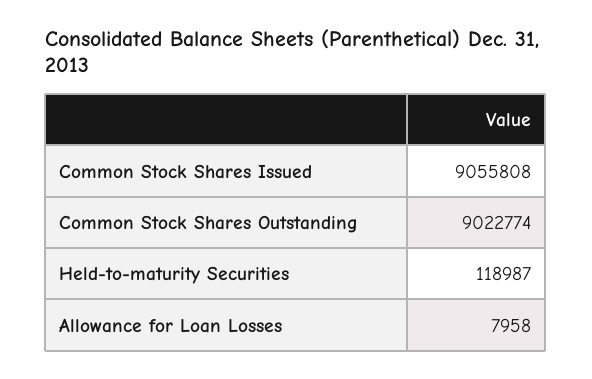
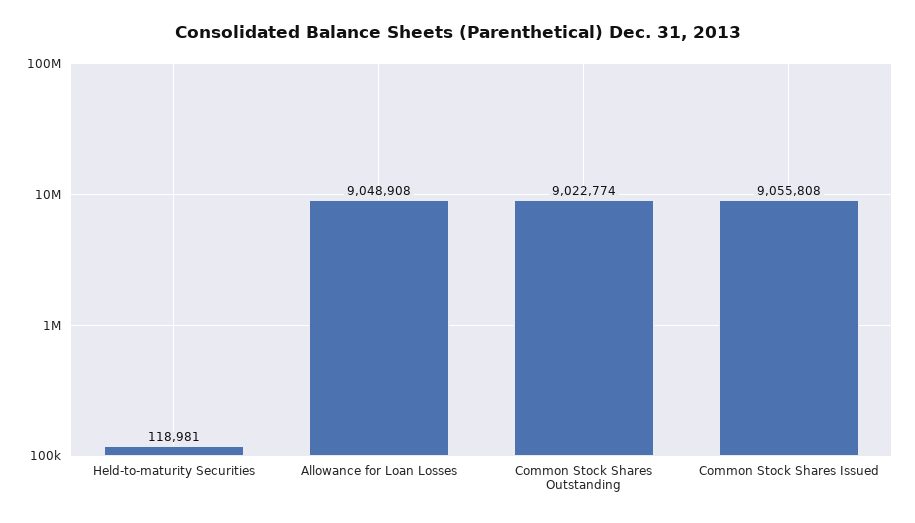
Held-to-maturity Securities: 118987 -> 118981
Allowance for Loan Losses: 7958 -> 9048908

